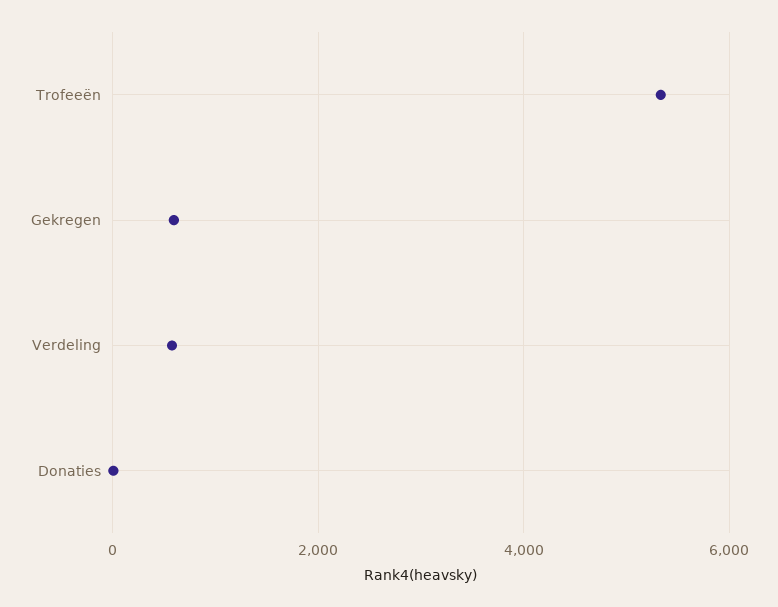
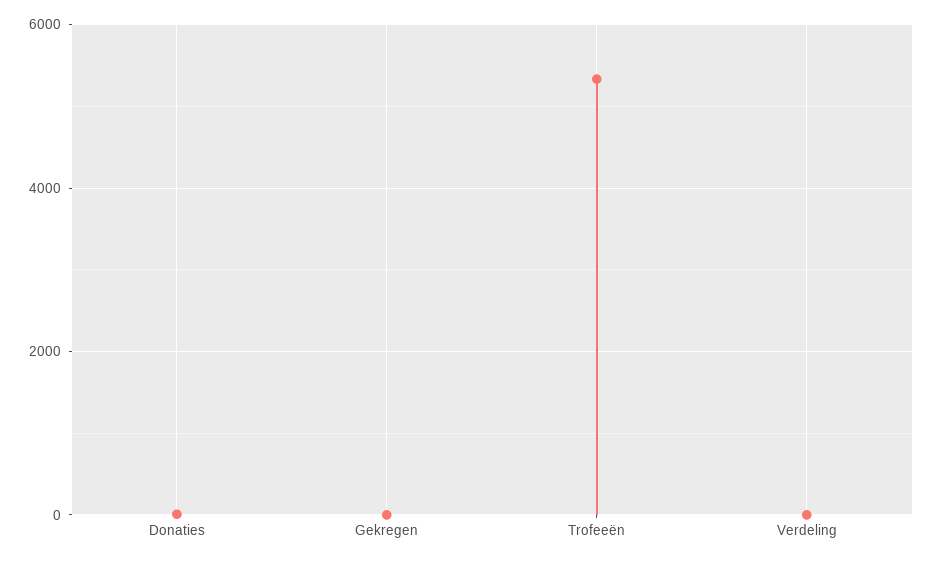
Gekregen: 600 -> 0
Verdeling: 600 -> 0

